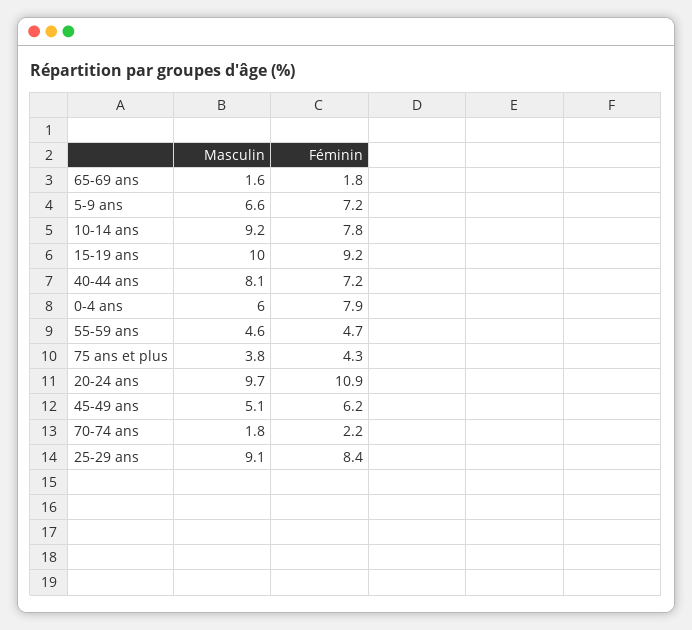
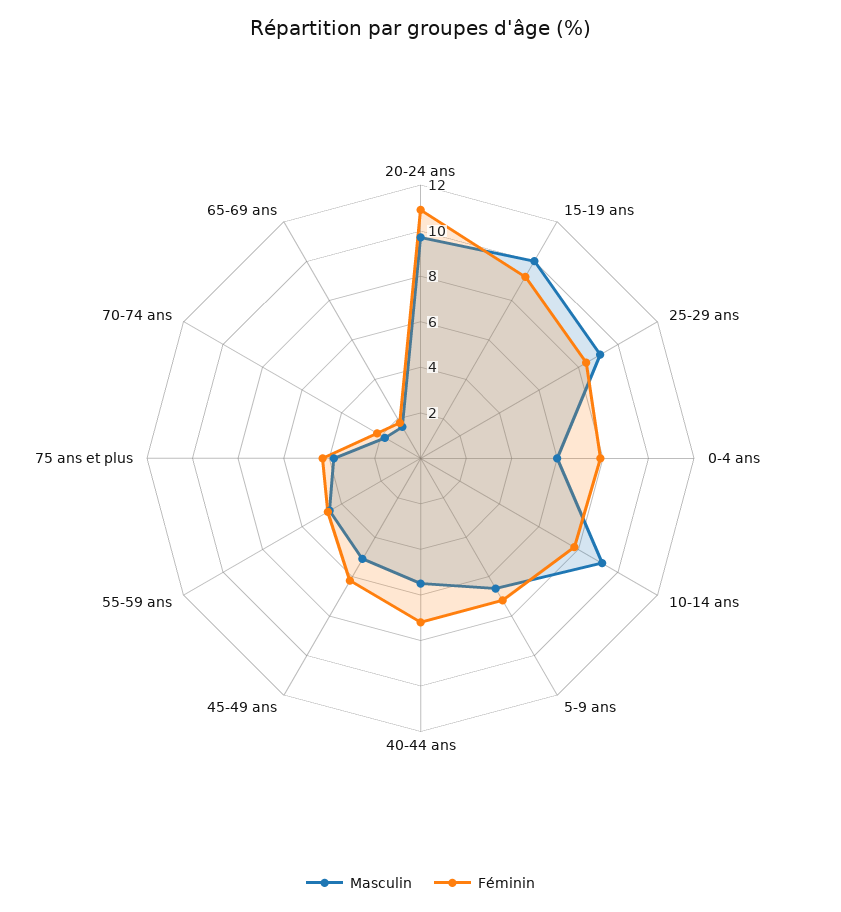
Masculin, 40-44 ans: 8.1 -> 5.5

